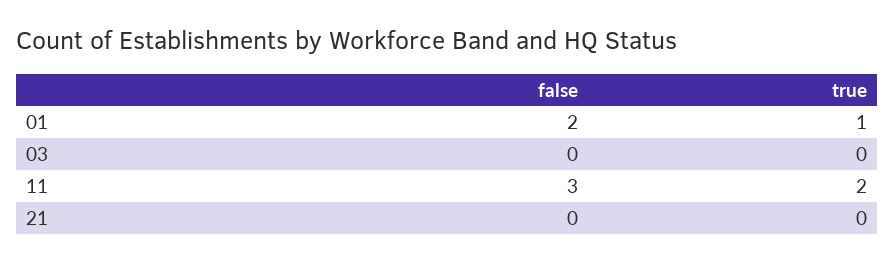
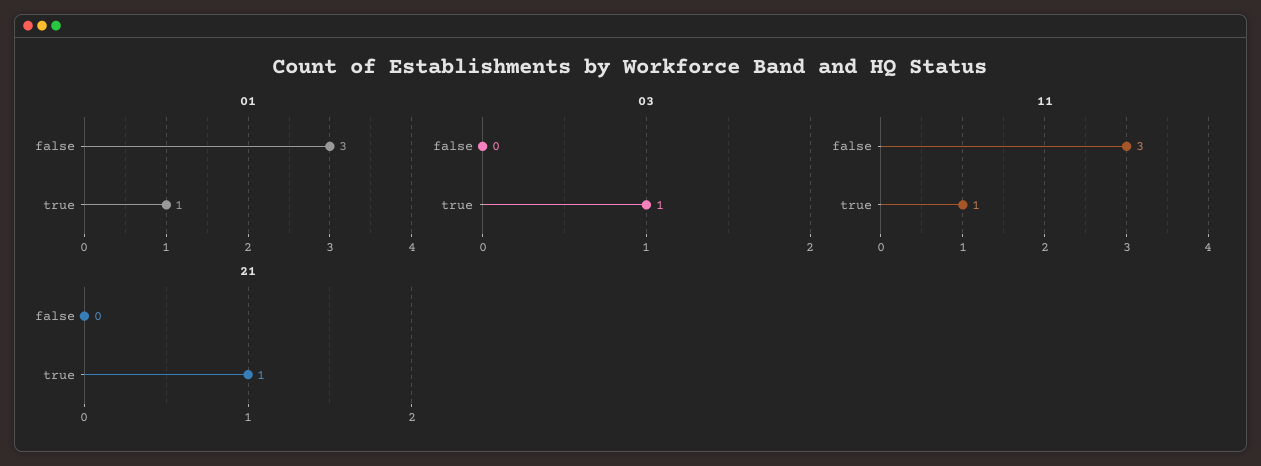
01, false: 2 -> 3
03, true: 0 -> 1
11, true: 2 -> 1
21, true: 0 -> 1

